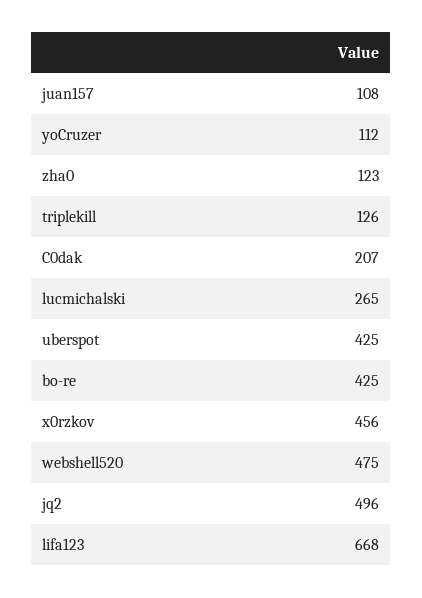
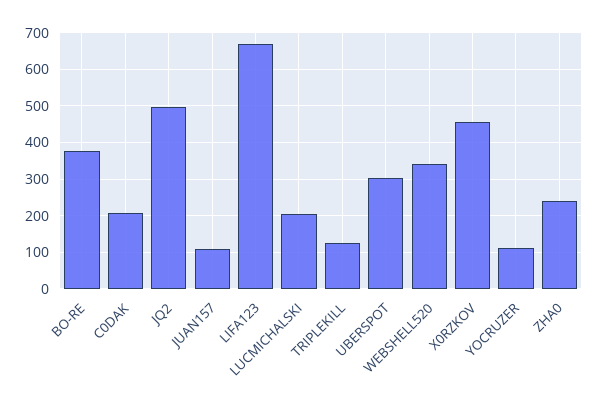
zha0: 123 -> 240
lucmichalski: 265 -> 200
uberspot: 425 -> 300
bo-re: 425 -> 380
webshell520: 475 -> 340

